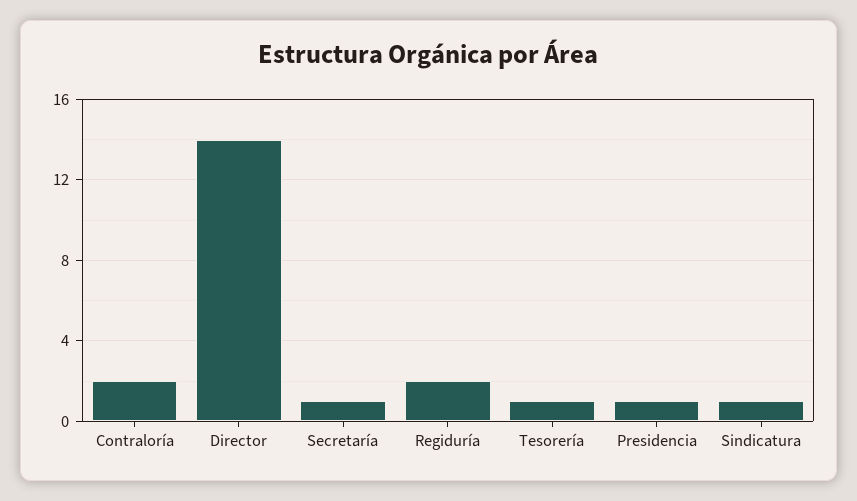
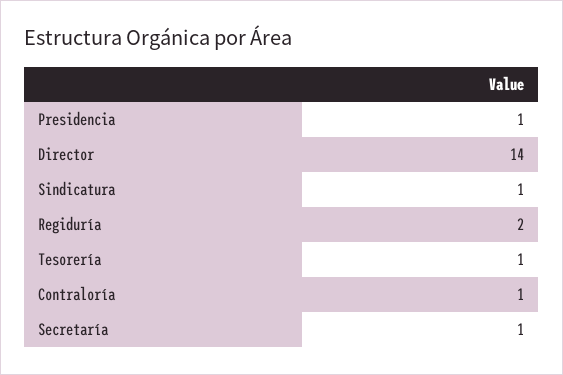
Contraloría: 2 -> 1

